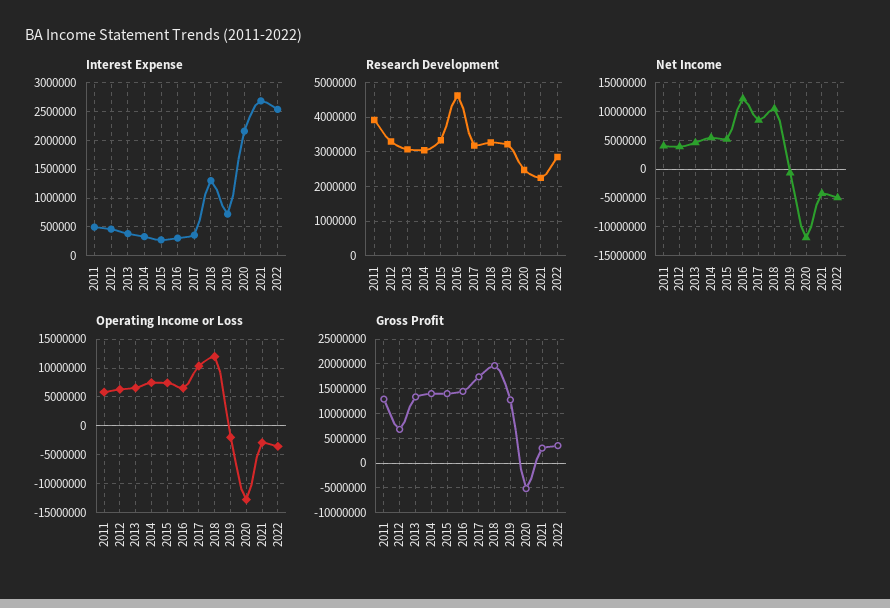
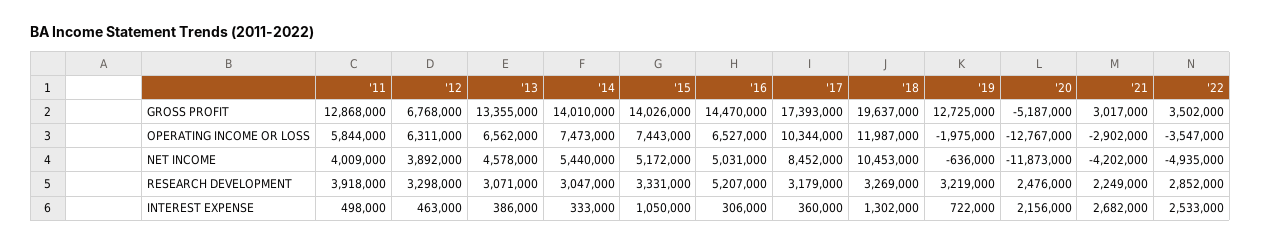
Interest Expense, 2015: 250000 -> 1050000
Research Development, 2016: 4600000 -> 5207000
Net Income, 2016: 12500000 -> 5031000

